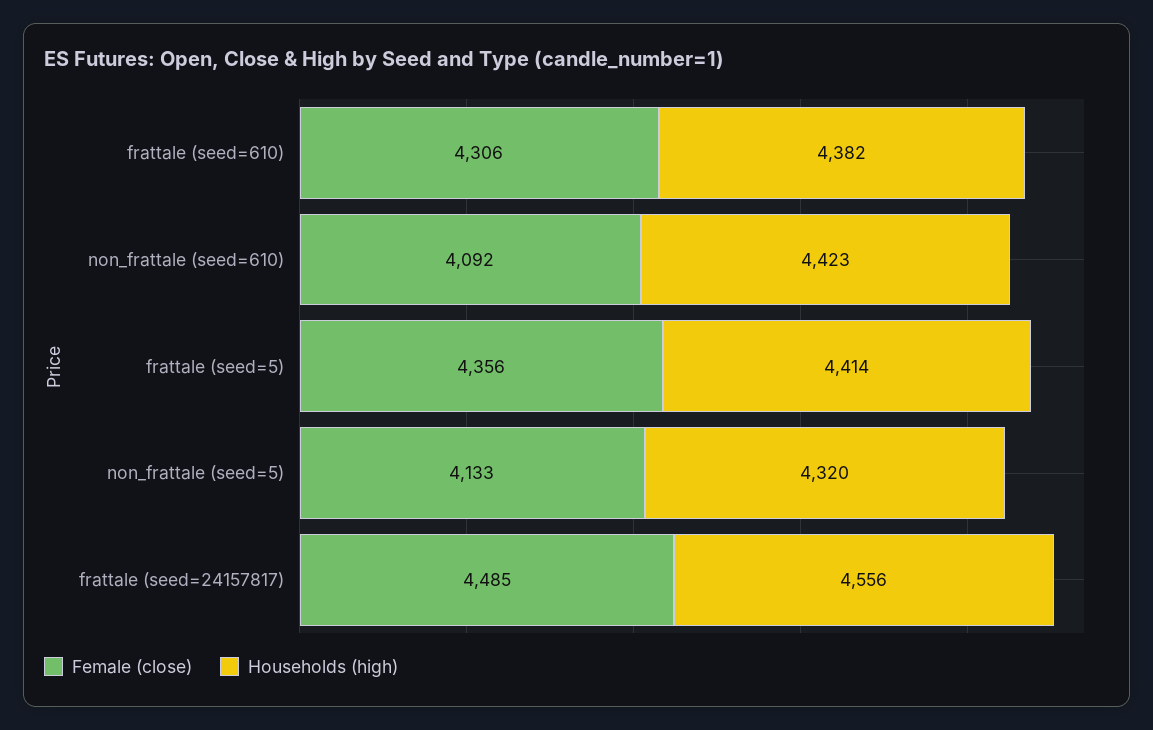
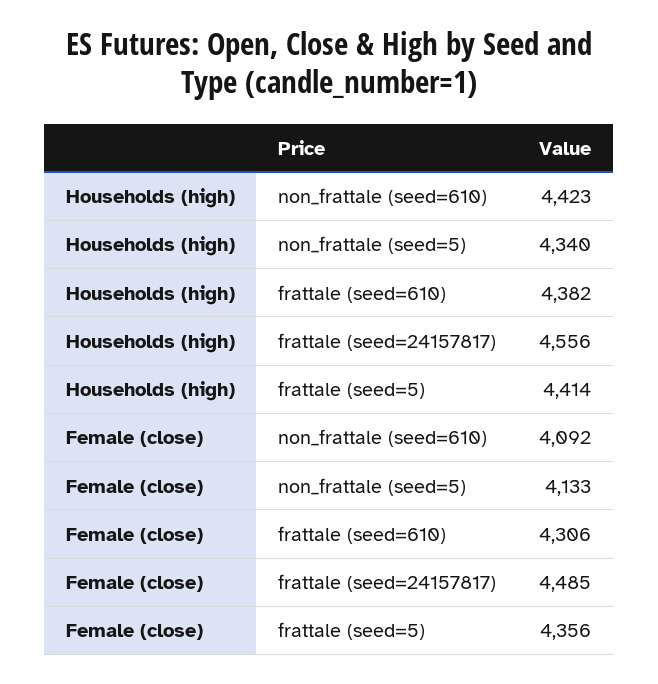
Households (high), non_frattale (seed=5): 4320 -> 4340

